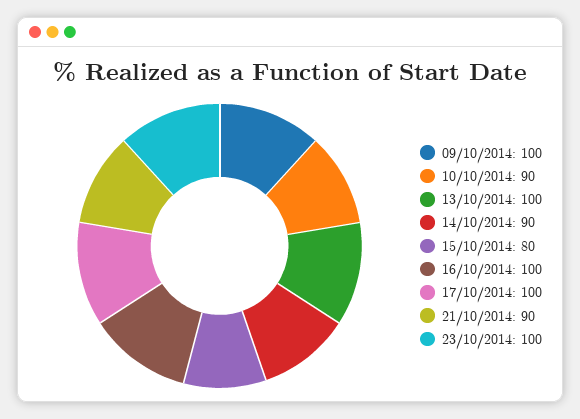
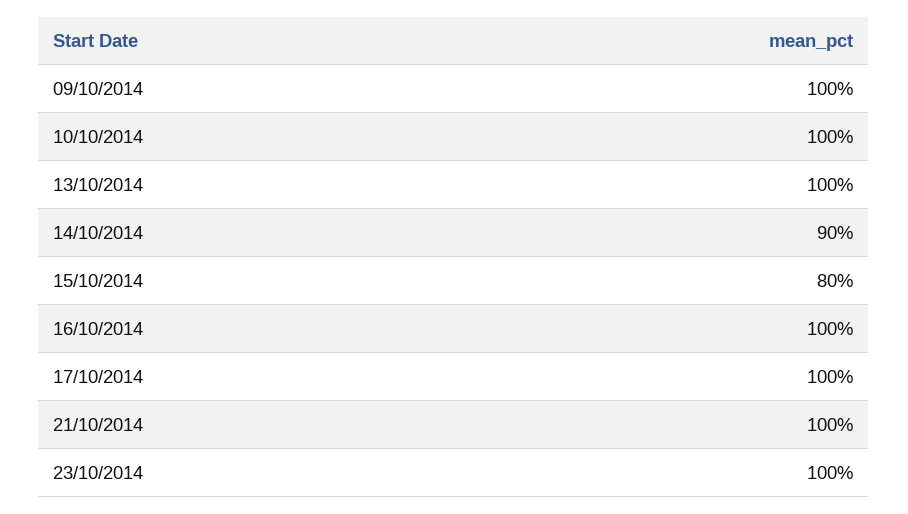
10/10/2014: 90 -> 100
21/10/2014: 90 -> 100

